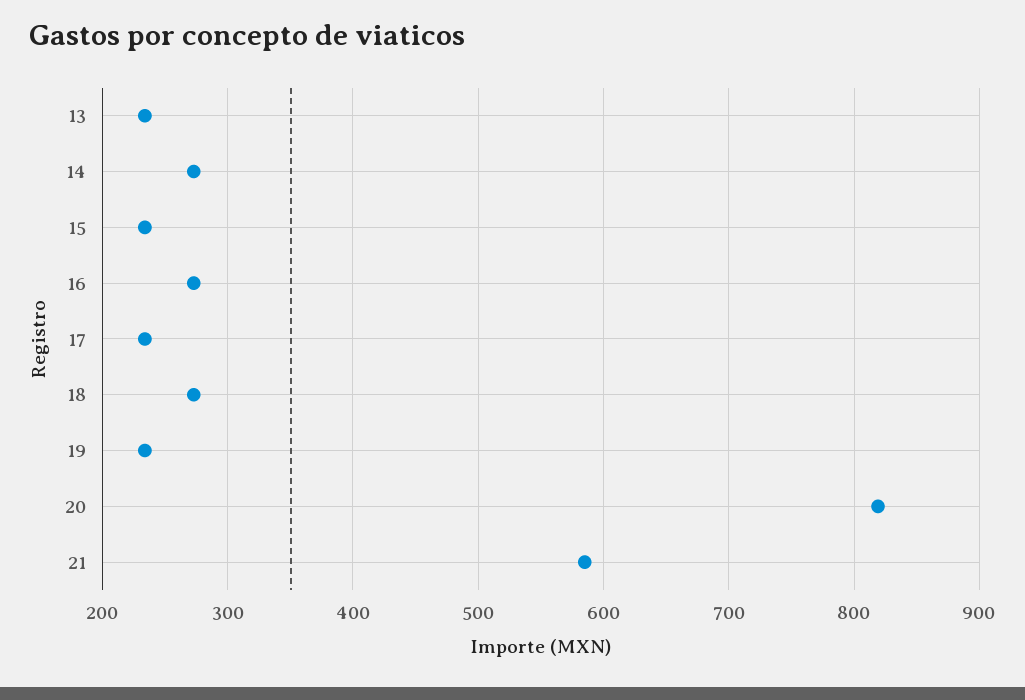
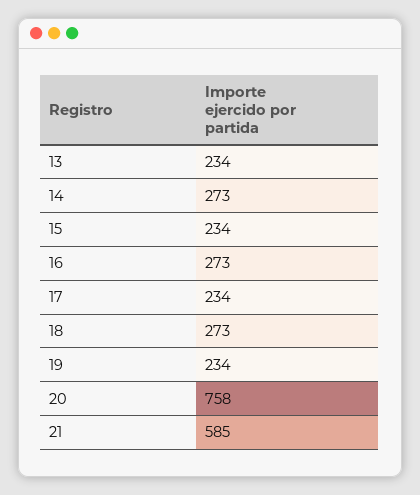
20: 820 -> 758

